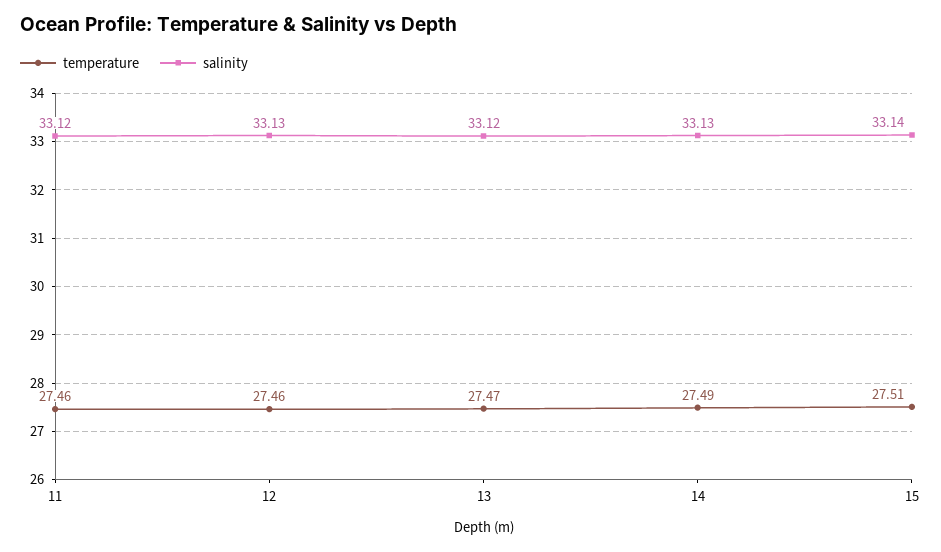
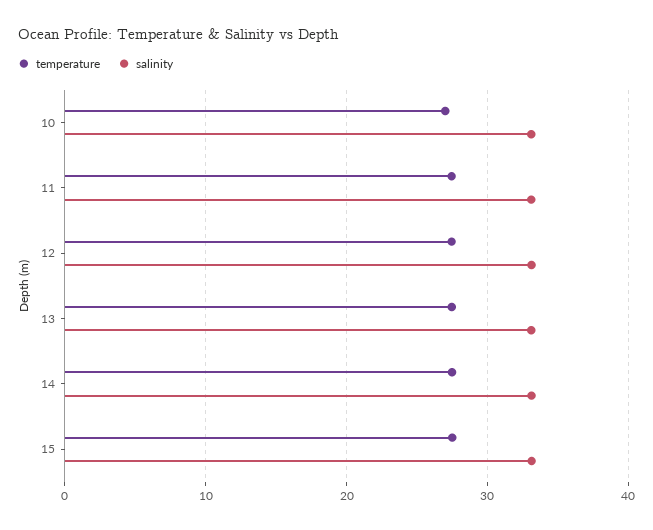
temperature, 10: none -> 27
salinity, 10: none -> 33

